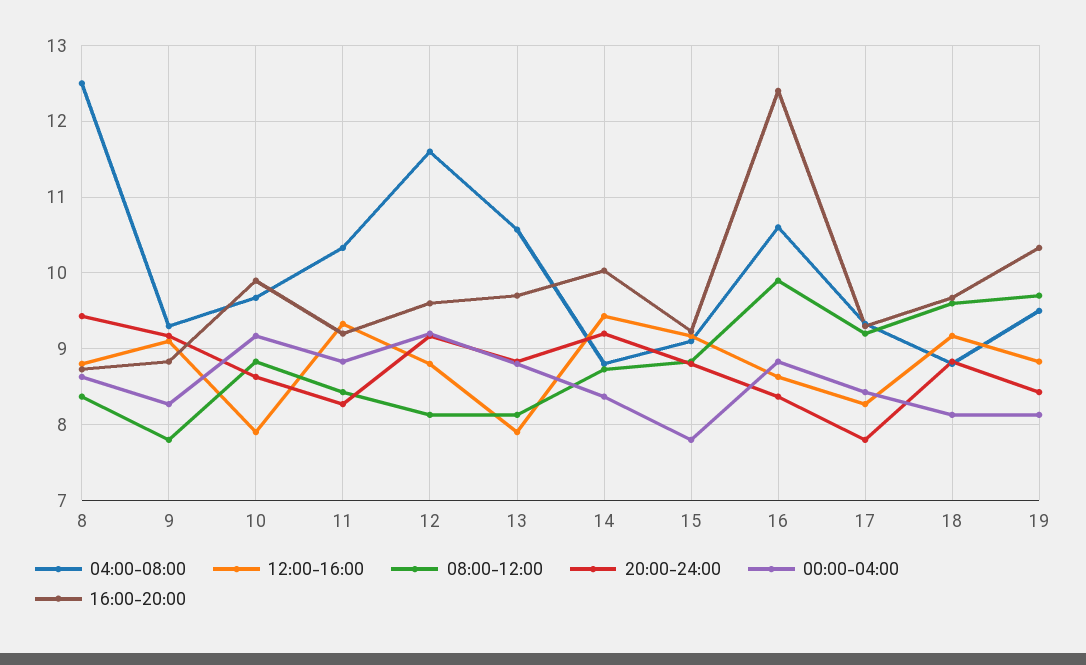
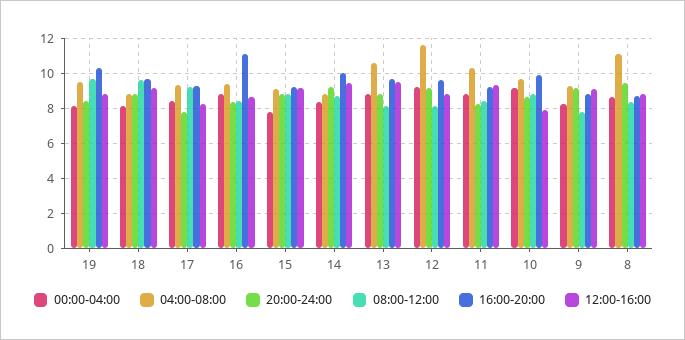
04:00-08:00, 8: 12.5 -> 11
12:00-16:00, 13: 7.9 -> 9.5
04:00-08:00, 16: 10.6 -> 9.5
08:00-12:00, 16: 9.9 -> 8.5
16:00-20:00, 16: 12.4 -> 11

